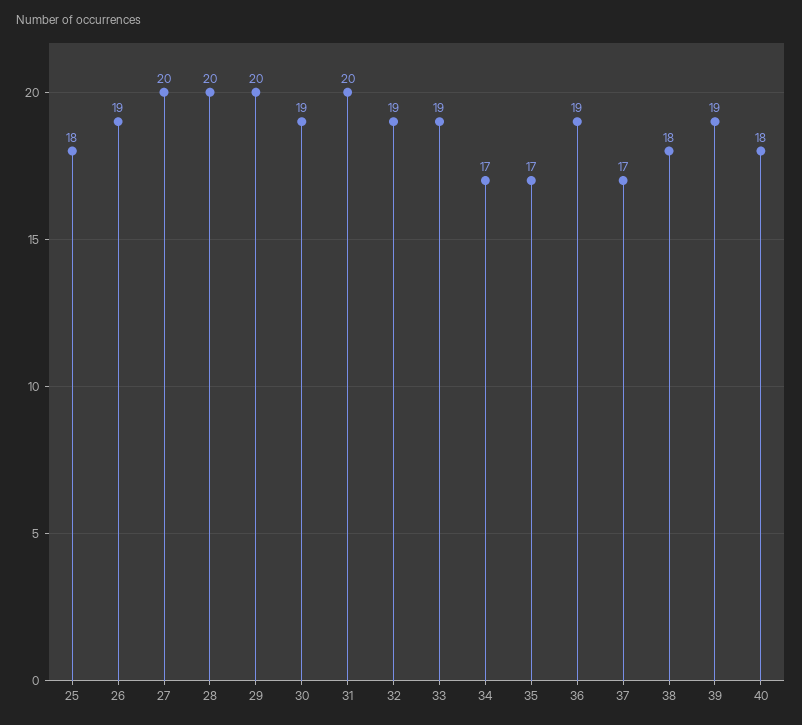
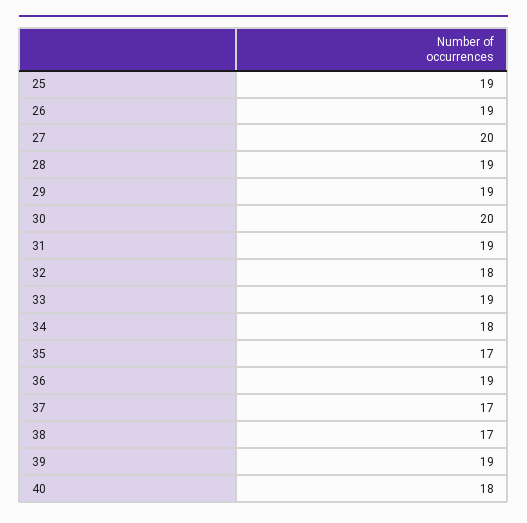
25: 18 -> 19
28: 20 -> 19
29: 20 -> 19
30: 19 -> 20
31: 20 -> 19
32: 19 -> 18
34: 17 -> 18
38: 18 -> 17

